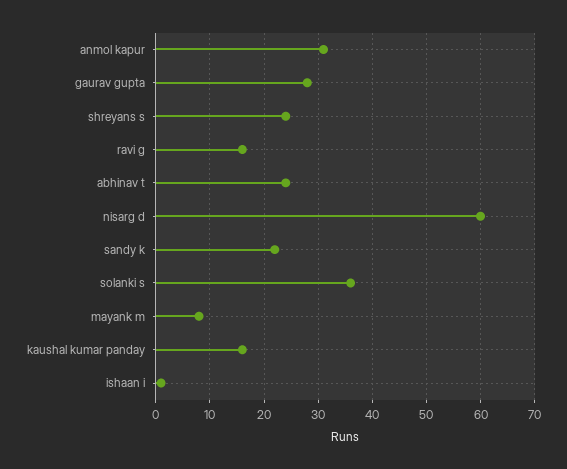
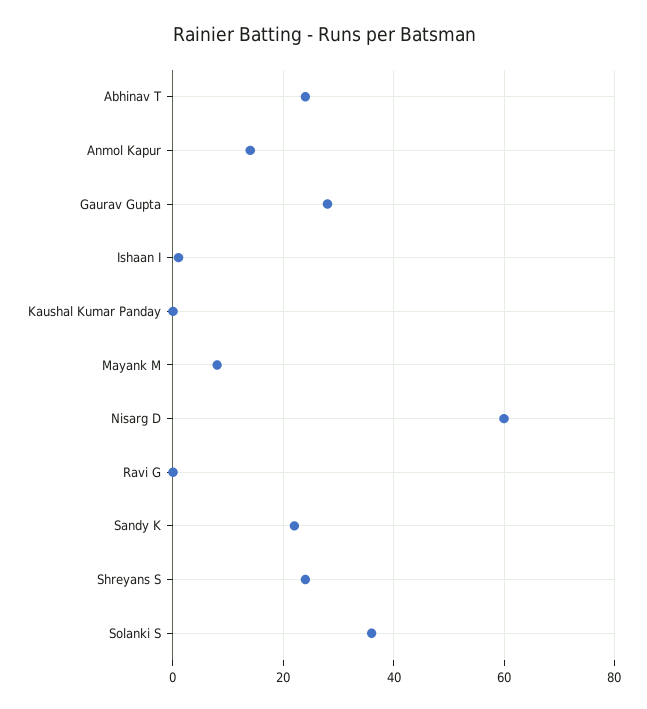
anmol kapur: 30 -> 15
ravi g: 15 -> 0
kaushal kumar panday: 15 -> 0

